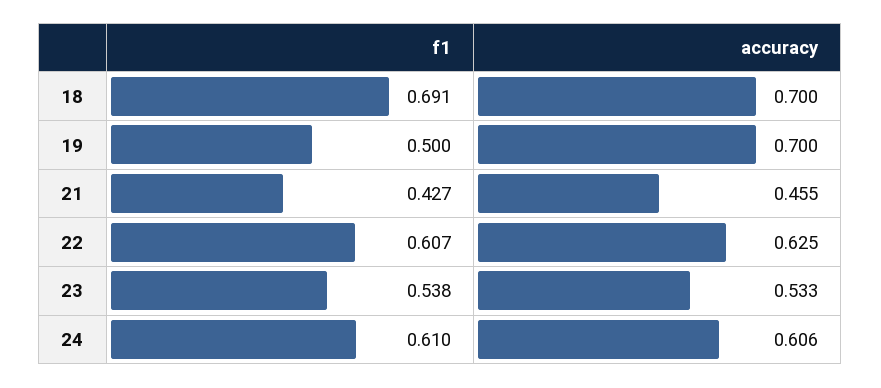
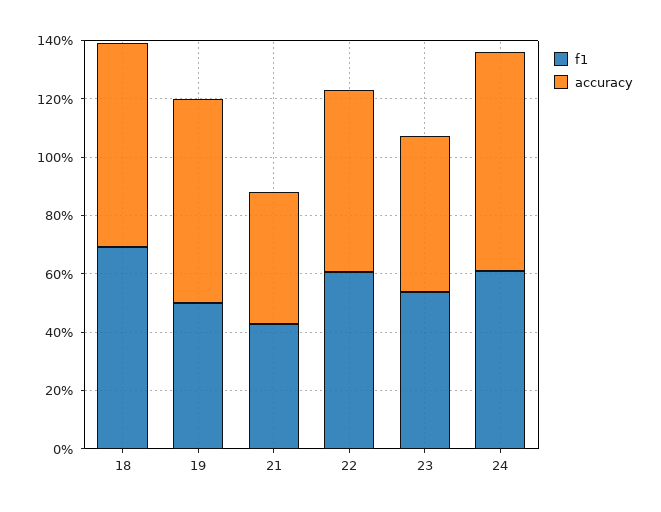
accuracy, 24: 0.606 -> 0.75

